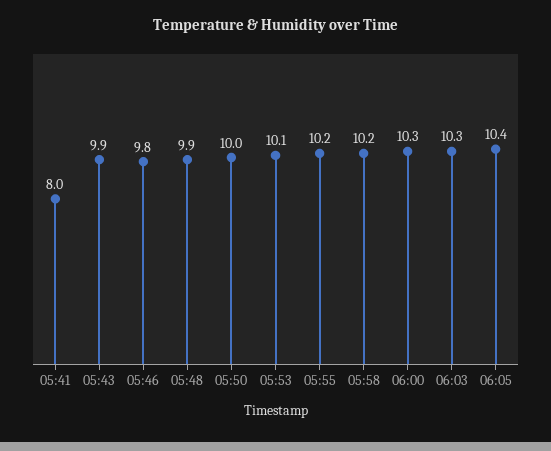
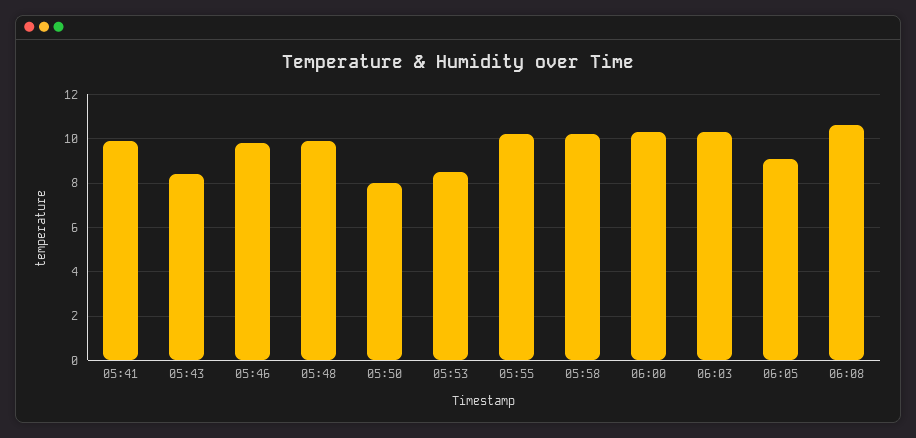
05:41: 8 -> 10
05:43: 9.9 -> 8.5
05:50: 10 -> 8
05:53: 10.1 -> 8.5
06:05: 10.4 -> 9
06:08: none -> 10.5

